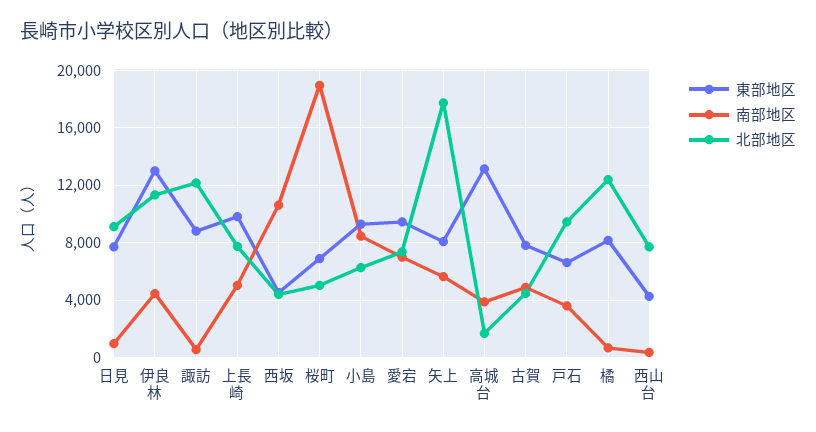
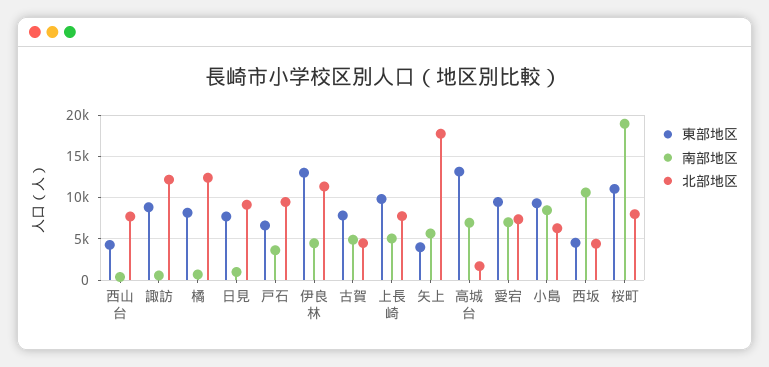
東部地区, 桜町: 7000 -> 11000
北部地区, 桜町: 5000 -> 8000
東部地区, 矢上: 8000 -> 4000
南部地区, 高城台: 4000 -> 7000

